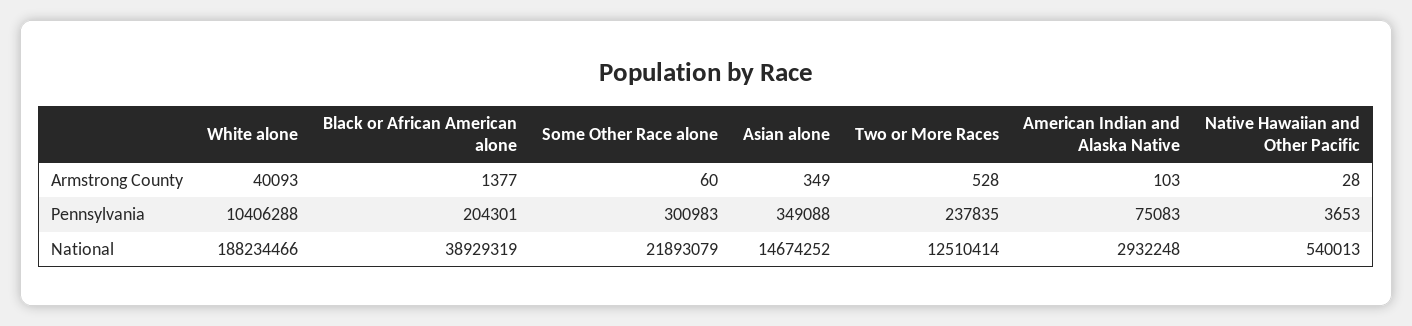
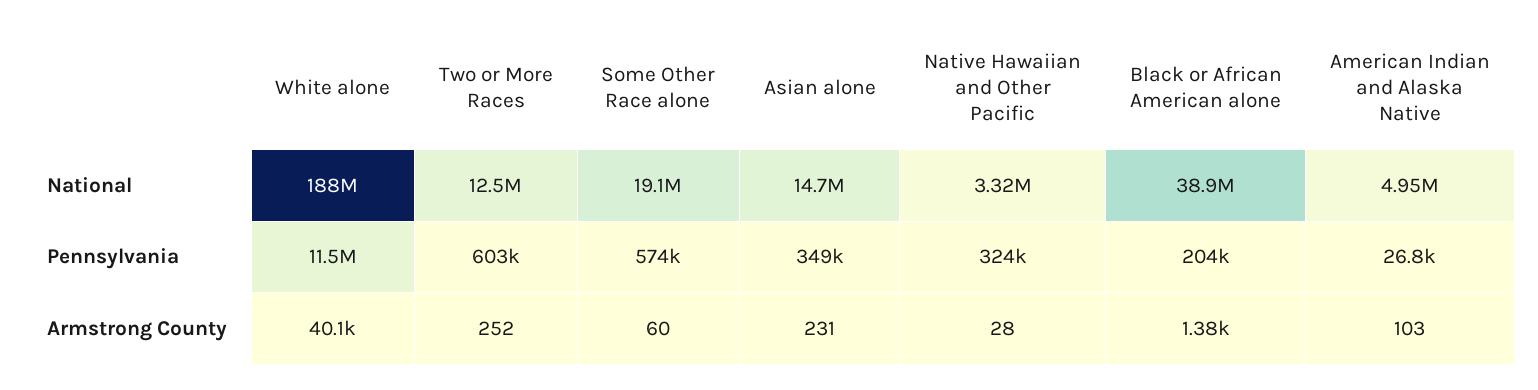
Asian alone, Armstrong County: 349 -> 231
Two or More Races, Armstrong County: 528 -> 252
White alone, Pennsylvania: 10406288 -> 11500000
Some Other Race alone, Pennsylvania: 300983 -> 574000
Two or More Races, Pennsylvania: 237835 -> 603000
American Indian and Alaska Native, Pennsylvania: 75083 -> 26800
Native Hawaiian and Other Pacific, Pennsylvania: 3653 -> 324000
Some Other Race alone, National: 21893079 -> 19100000
American Indian and Alaska Native, National: 2932248 -> 4950000
Native Hawaiian and Other Pacific, National: 540013 -> 3320000

